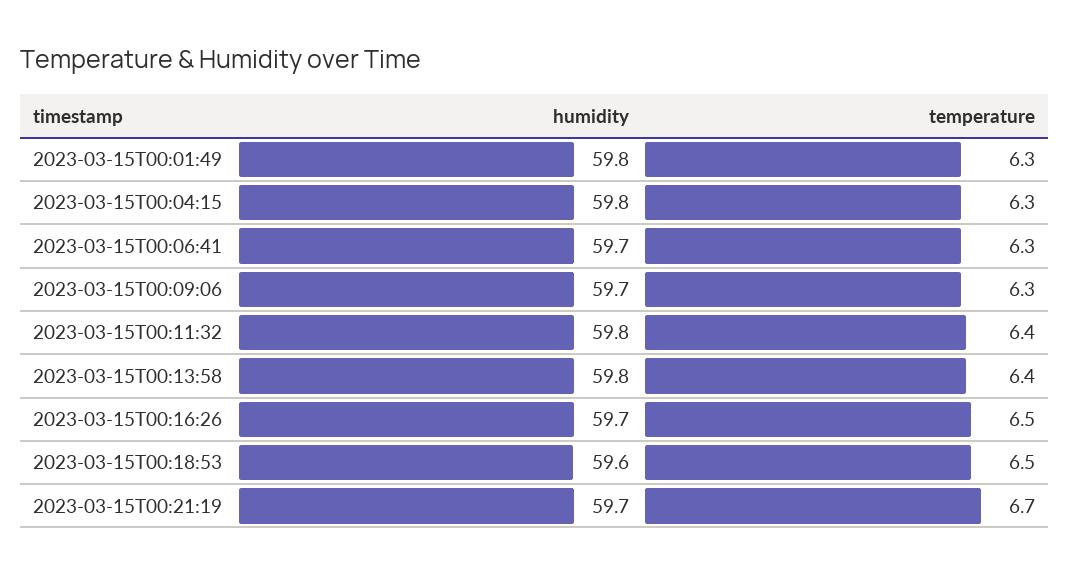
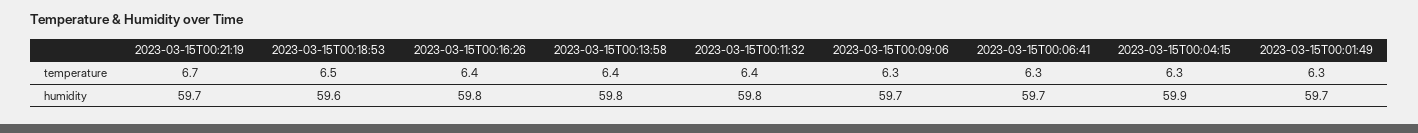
humidity, 2023-03-15T00:01:49: 59.8 -> 59.7
humidity, 2023-03-15T00:04:15: 59.8 -> 59.9
humidity, 2023-03-15T00:16:26: 59.7 -> 59.8
temperature, 2023-03-15T00:16:26: 6.5 -> 6.4

